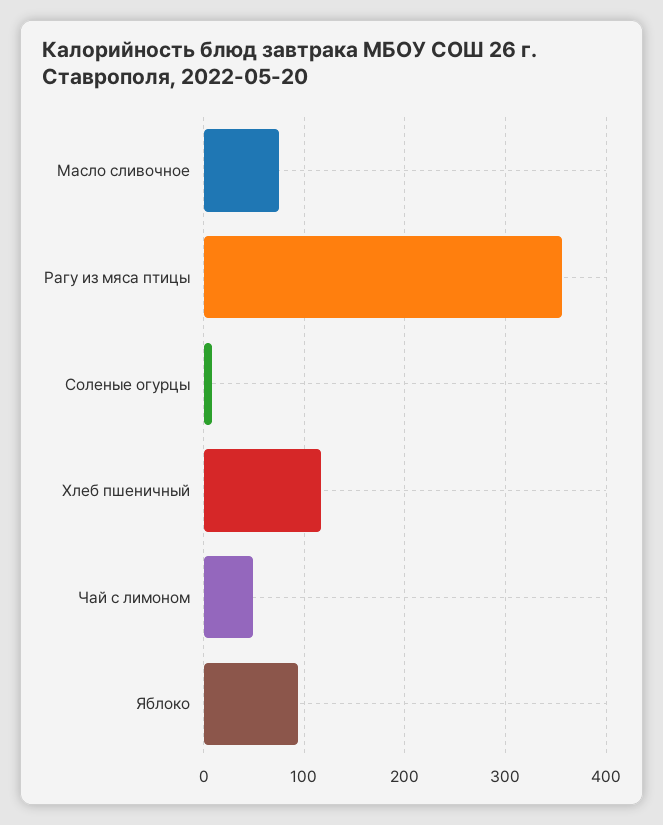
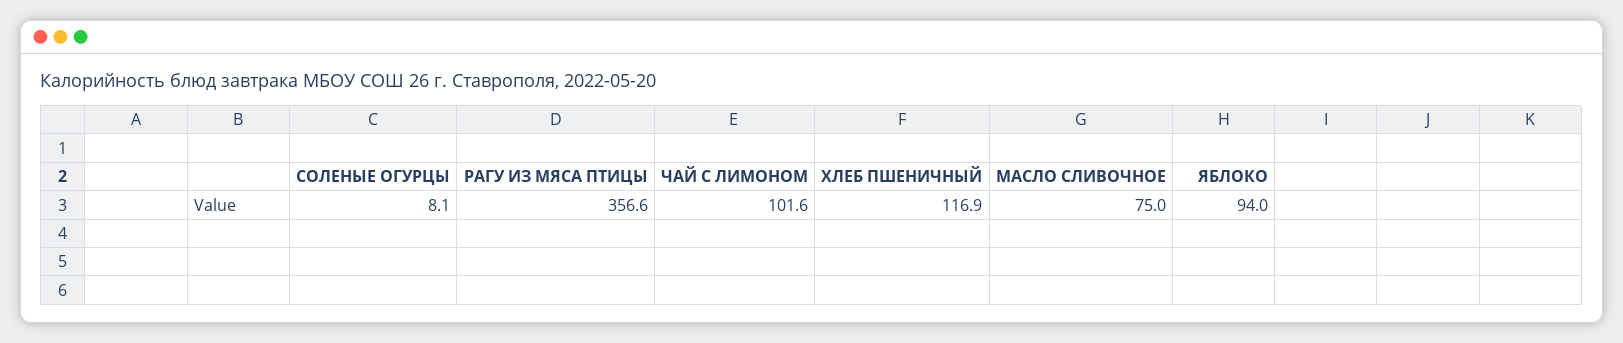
Чай с лимоном: 50 -> 101.6

